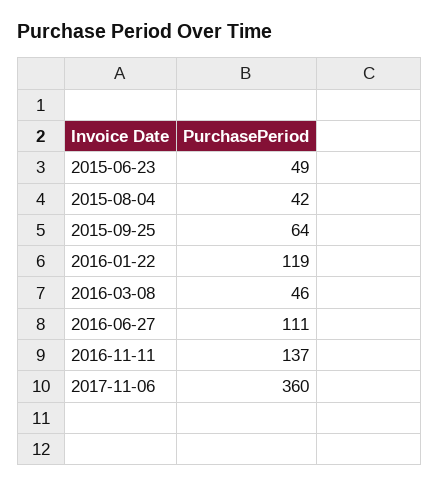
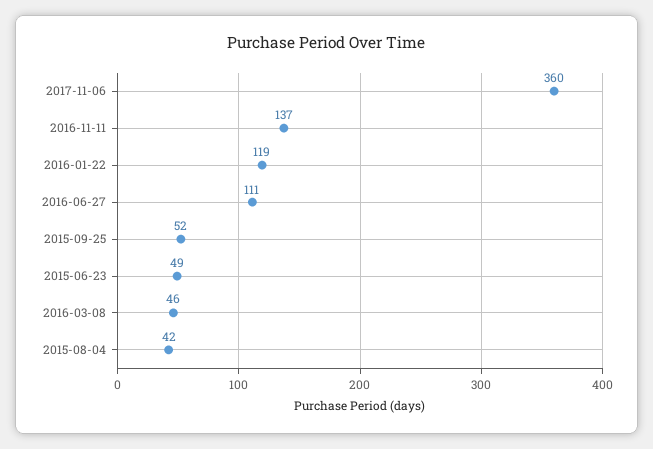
2015-09-25: 64 -> 52

